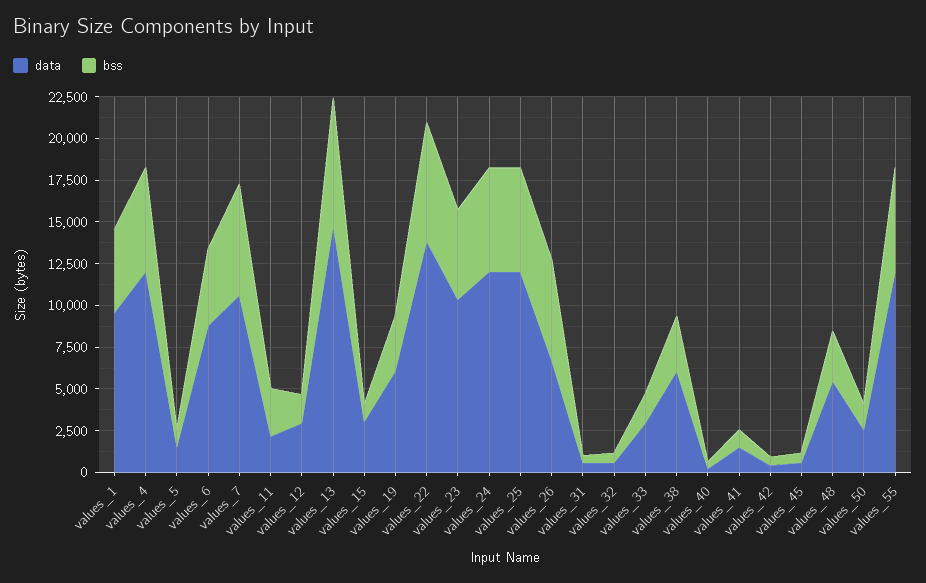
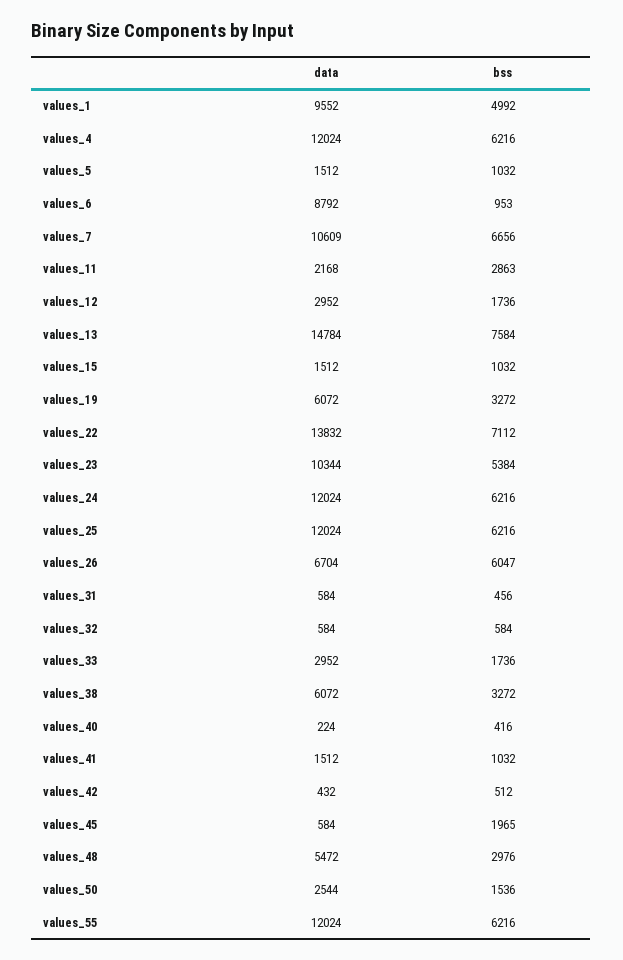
bss, values_6: 4500 -> 953
data, values_15: 3000 -> 1512
bss, values_45: 500 -> 1965

